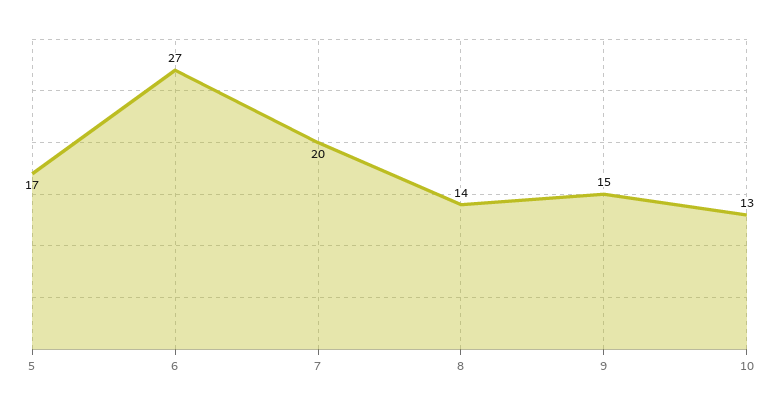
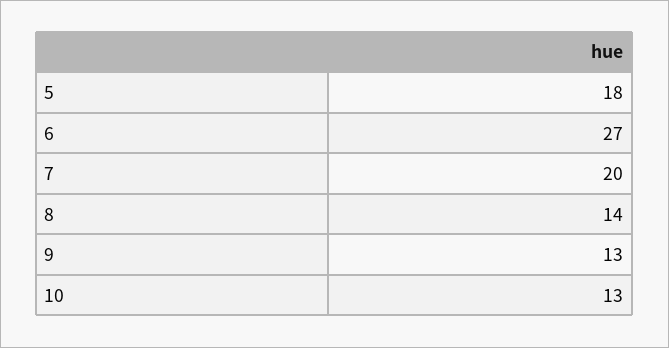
5: 17 -> 18
9: 15 -> 13

